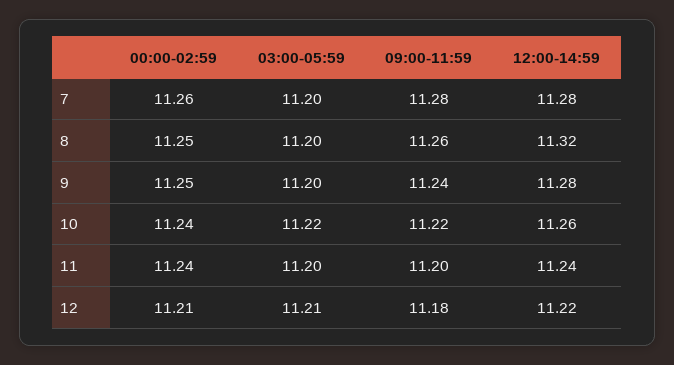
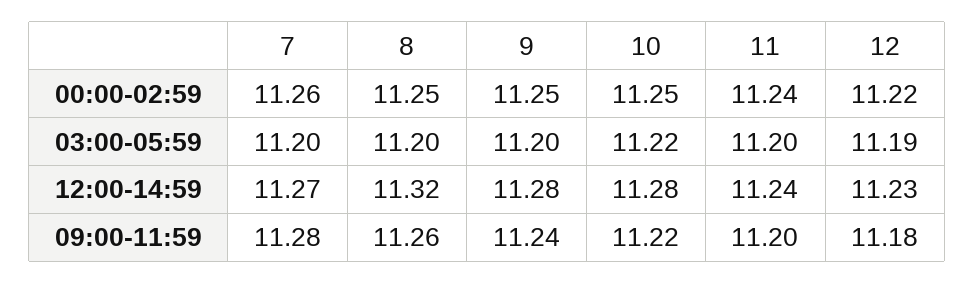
12:00-14:59, 7: 11.28 -> 11.27
00:00-02:59, 10: 11.24 -> 11.25
12:00-14:59, 10: 11.26 -> 11.28
00:00-02:59, 12: 11.21 -> 11.22
03:00-05:59, 12: 11.21 -> 11.19
12:00-14:59, 12: 11.22 -> 11.23

